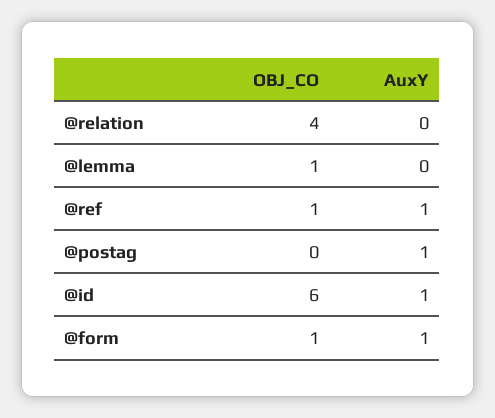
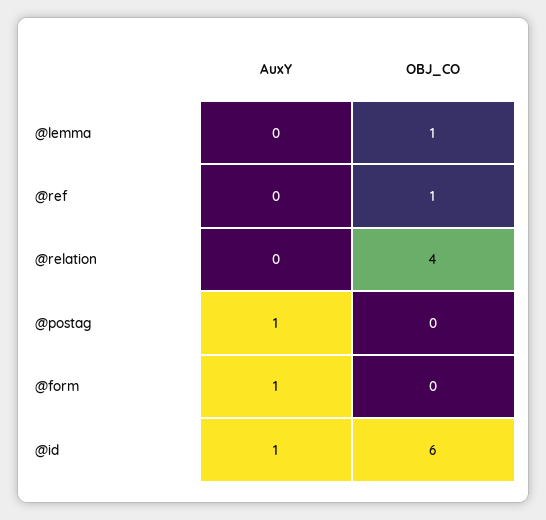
AuxY, @ref: 1 -> 0
OBJ_CO, @form: 1 -> 0

